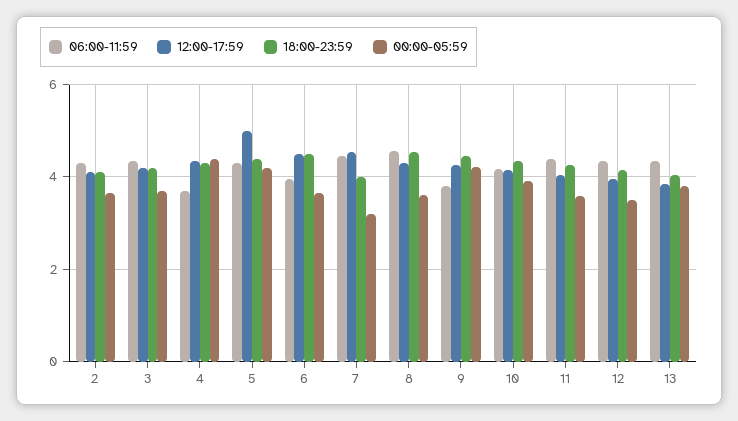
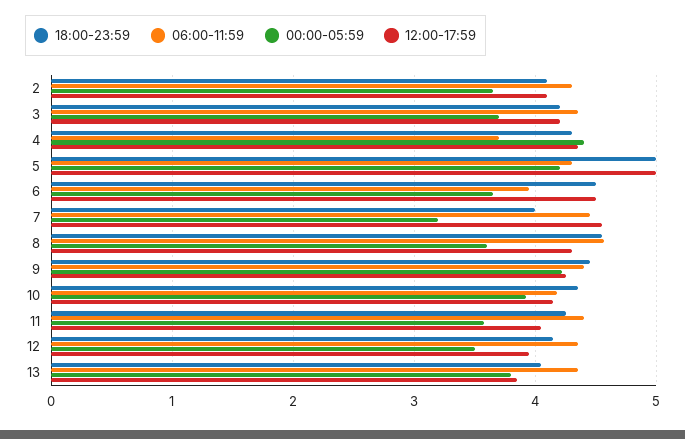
18:00-23:59, 5: 4.4 -> 5
06:00-11:59, 9: 3.8 -> 4.4

